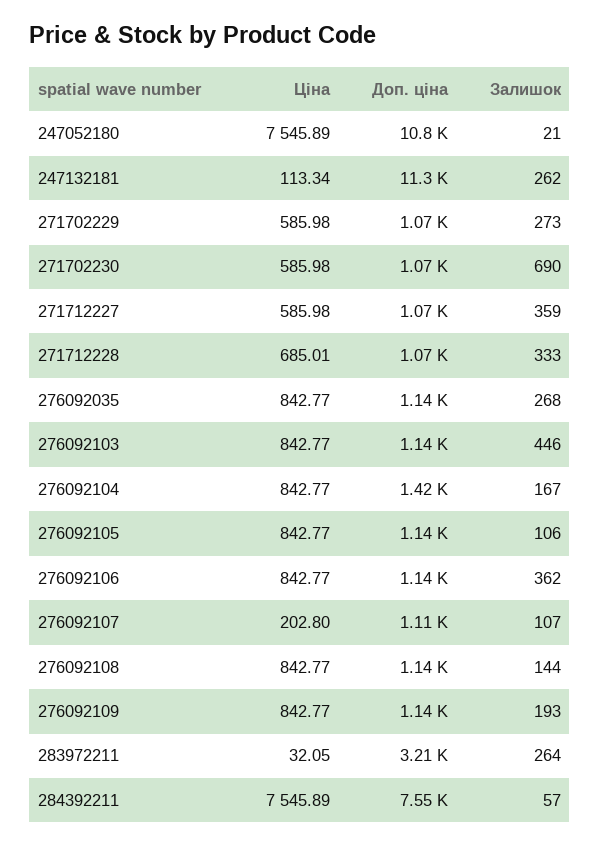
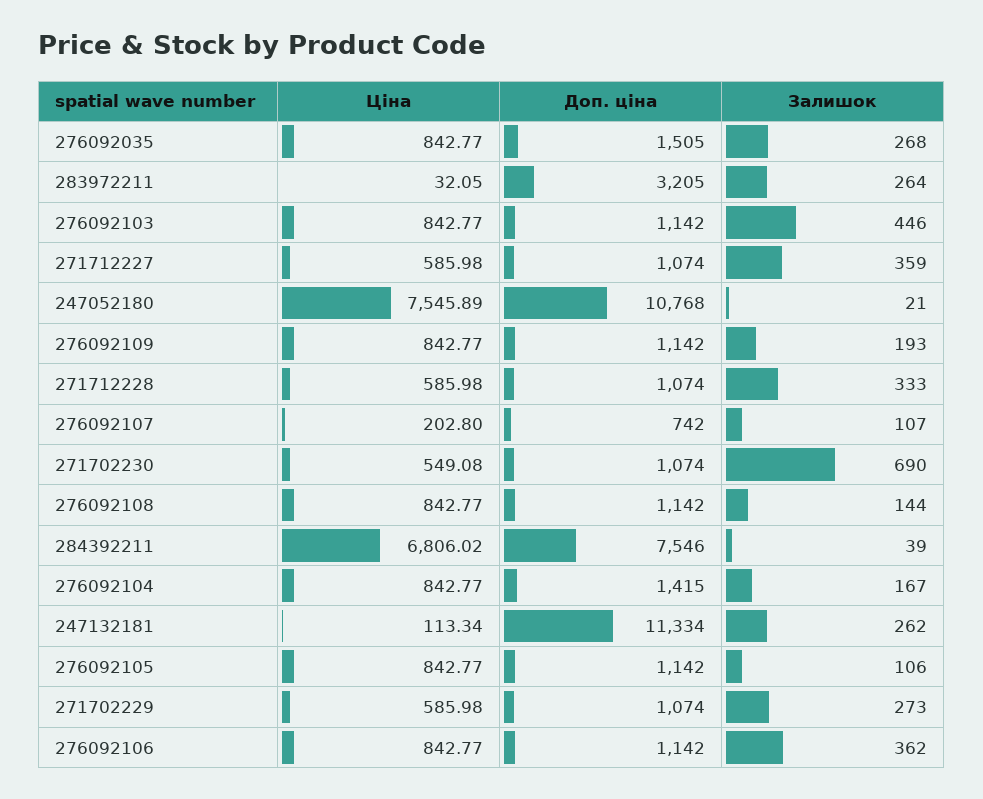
Ціна, 271702230: 585.98 -> 549.08
Ціна, 271712228: 685.01 -> 585.98
Доп. ціна, 276092035: 1140 -> 1505
Доп. ціна, 276092107: 1110 -> 742
Ціна, 284392211: 7545.89 -> 6806.02
Залишок, 284392211: 57 -> 39

